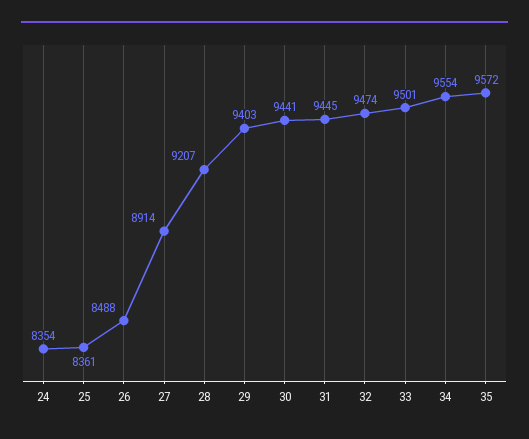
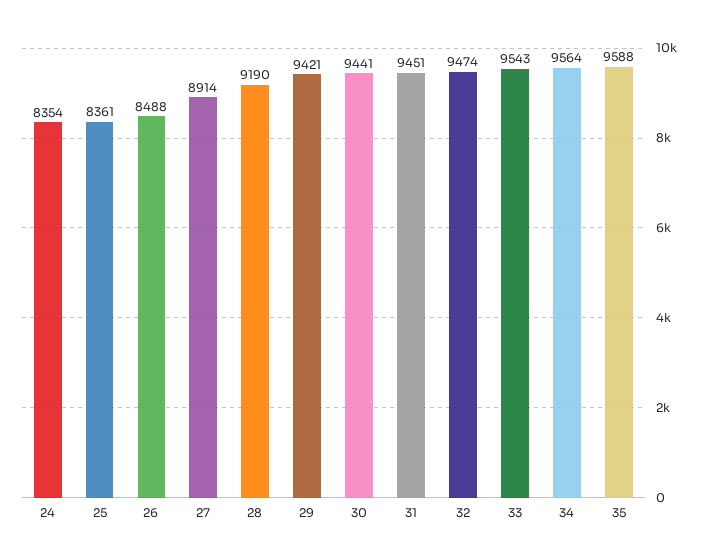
28: 9207 -> 9190
29: 9403 -> 9421
31: 9445 -> 9451
33: 9501 -> 9543
34: 9554 -> 9564
35: 9572 -> 9588

